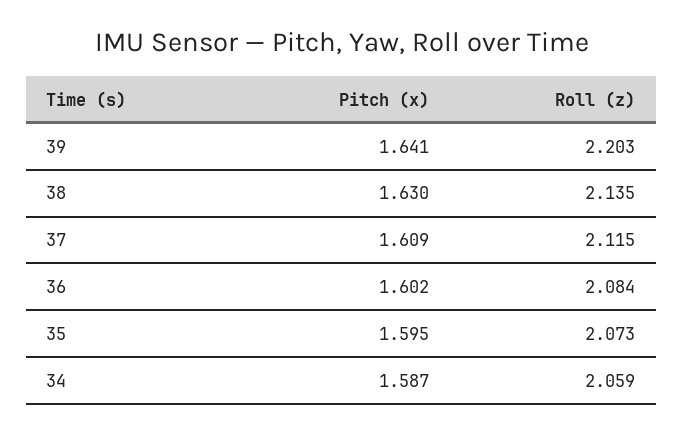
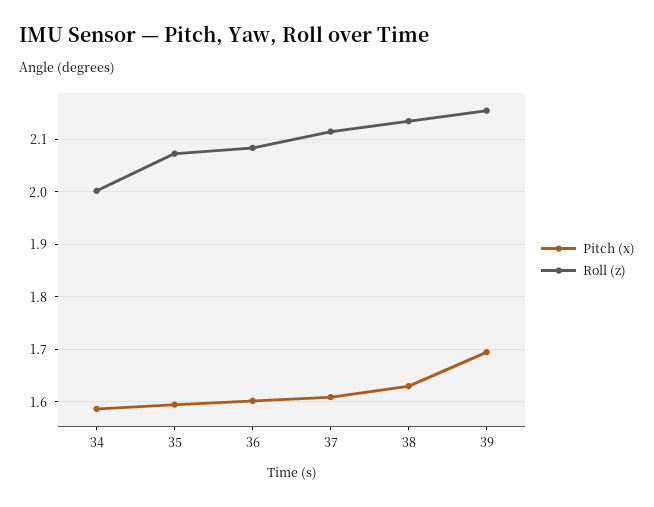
Pitch (x), 39: 1.641 -> 1.7
Roll (z), 39: 2.203 -> 2.16
Roll (z), 34: 2.059 -> 2

